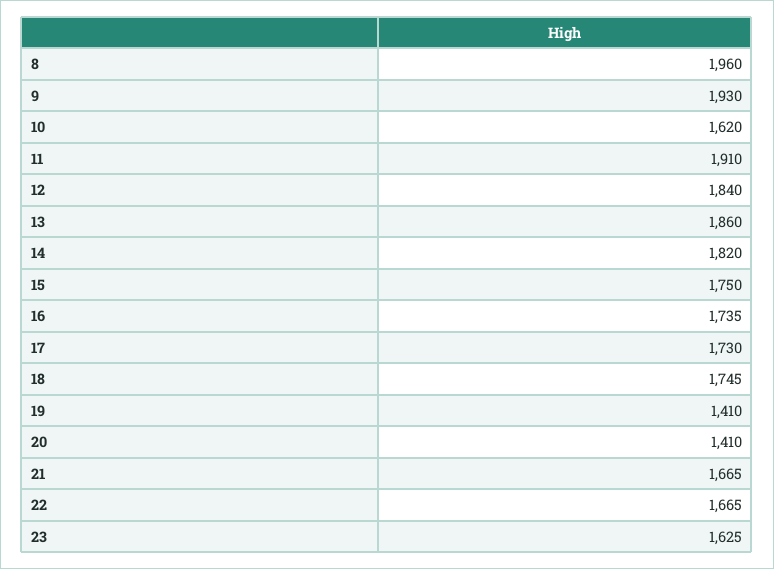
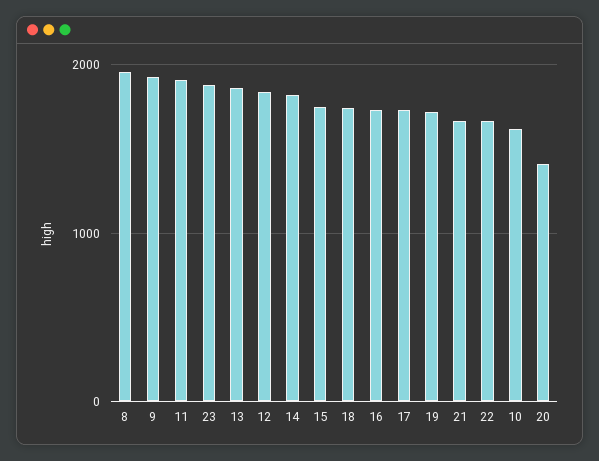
19: 1410 -> 1700
23: 1625 -> 1900

